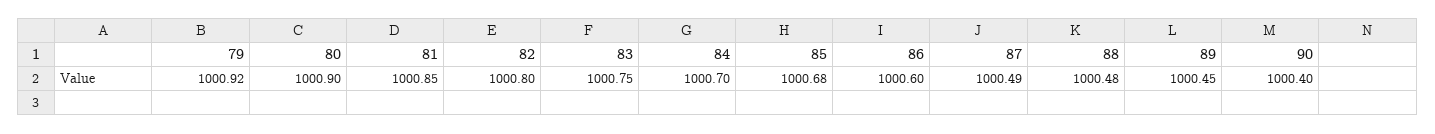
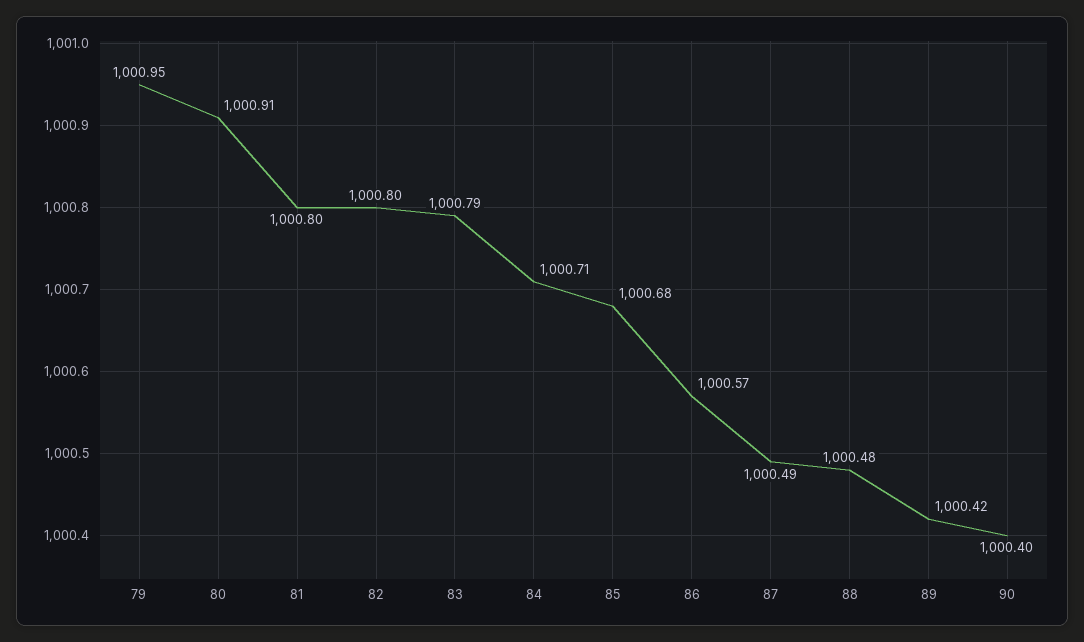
79: 1000.92 -> 1000.95
80: 1000.9 -> 1000.91
81: 1000.85 -> 1000.8
83: 1000.75 -> 1000.79
84: 1000.7 -> 1000.71
86: 1000.6 -> 1000.57
89: 1000.45 -> 1000.42

